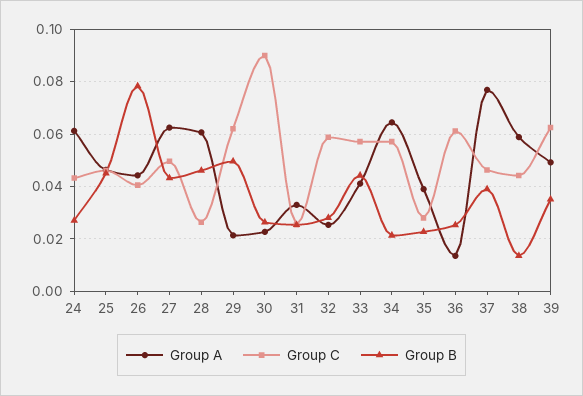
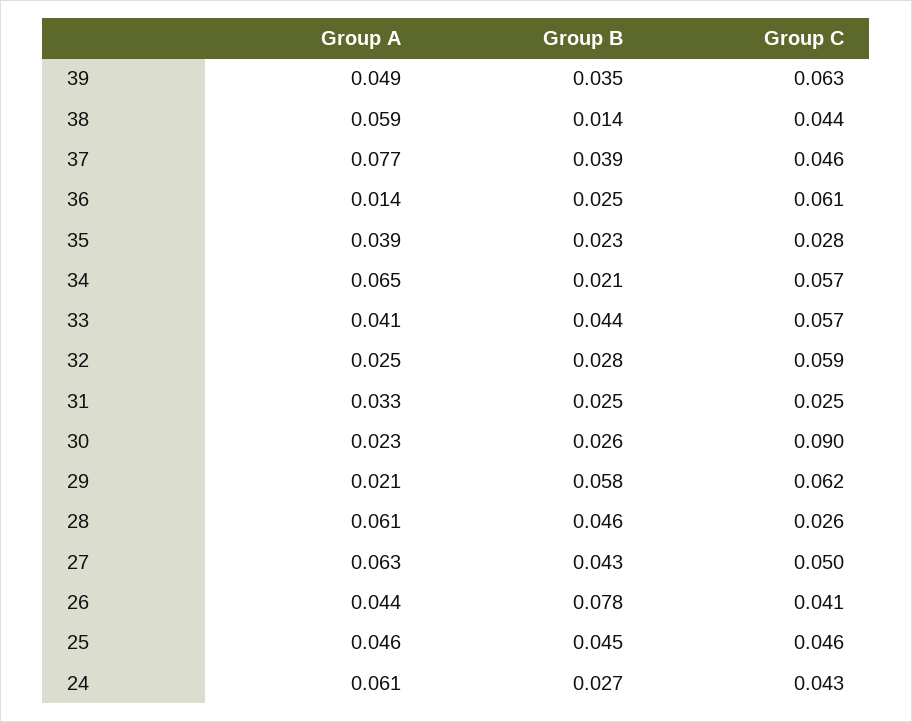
Group B, 29: 0.05 -> 0.058

